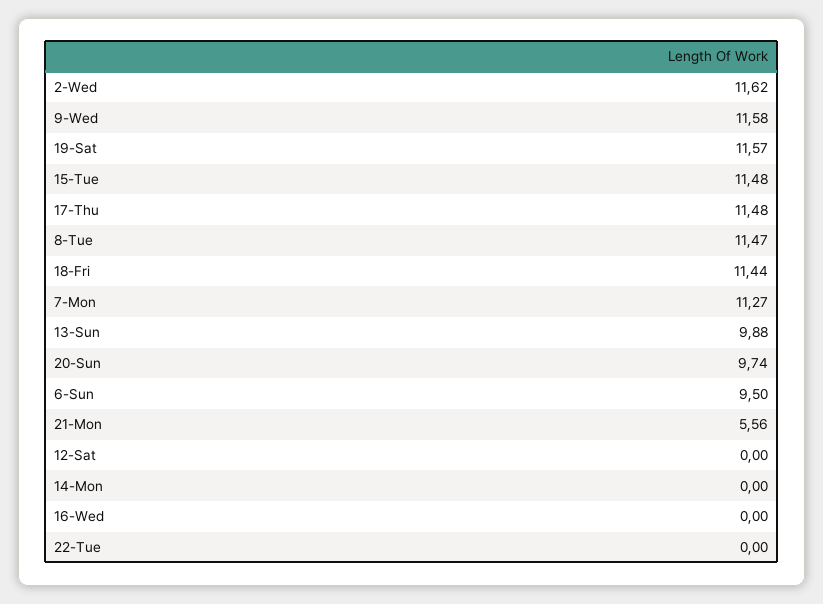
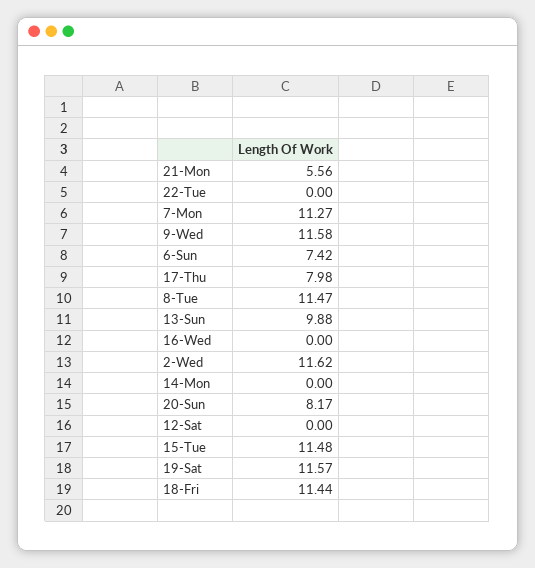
17-Thu: 11.48 -> 7.98
20-Sun: 9.74 -> 8.17
6-Sun: 9.5 -> 7.42

